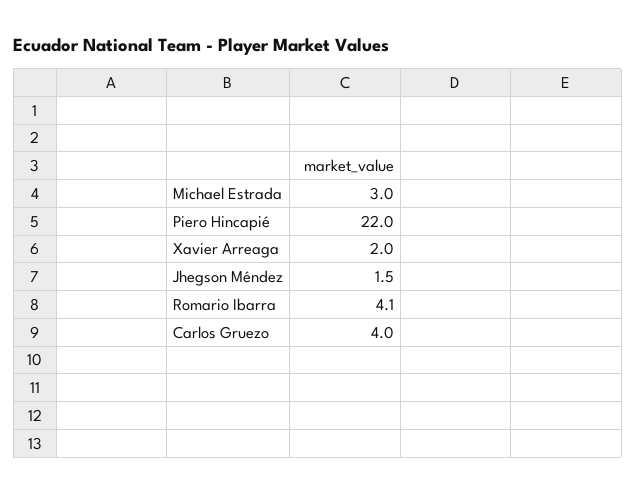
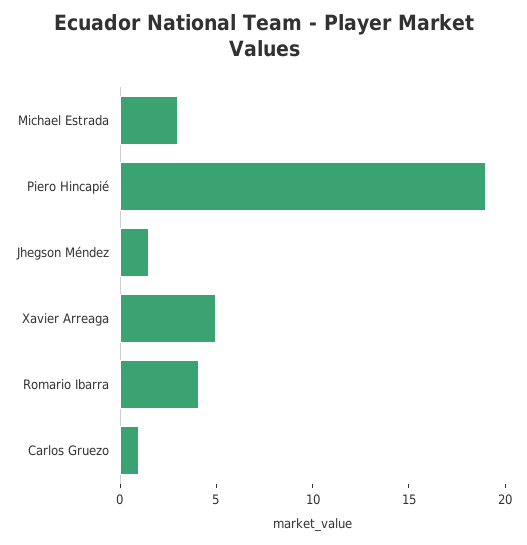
Piero Hincapié: 22 -> 19
Xavier Arreaga: 2 -> 5
Carlos Gruezo: 4 -> 1

